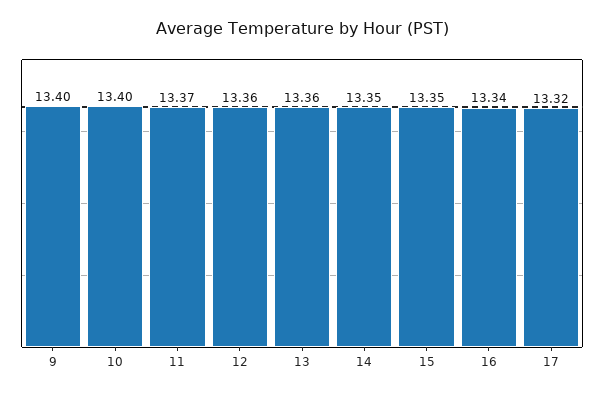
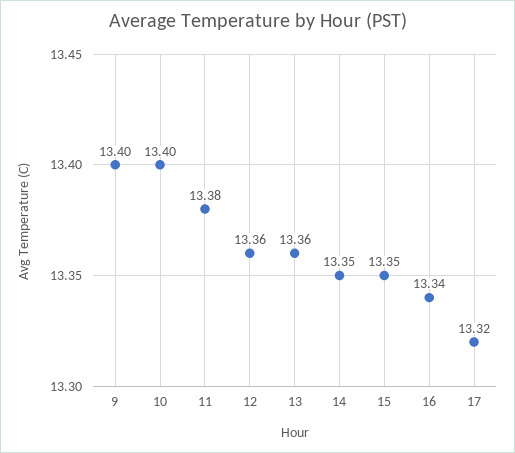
11: 13.37 -> 13.38

